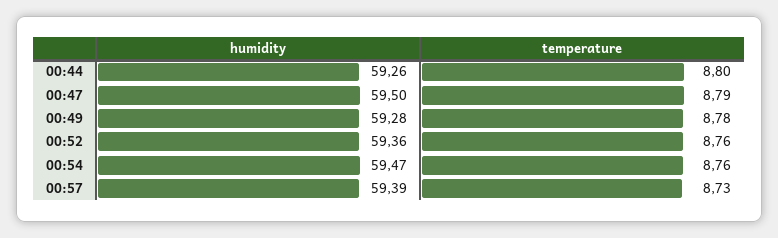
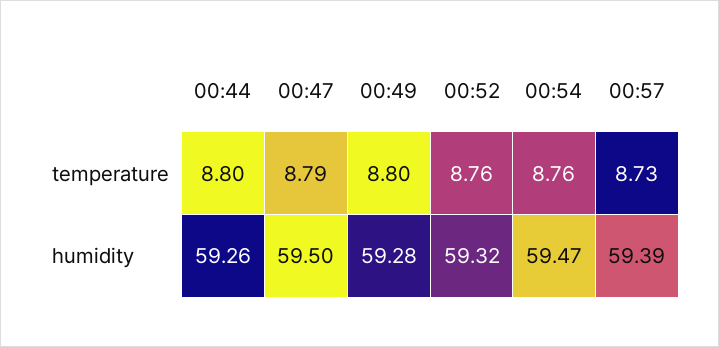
temperature, 00:49: 8.78 -> 8.8
humidity, 00:52: 59.36 -> 59.32

